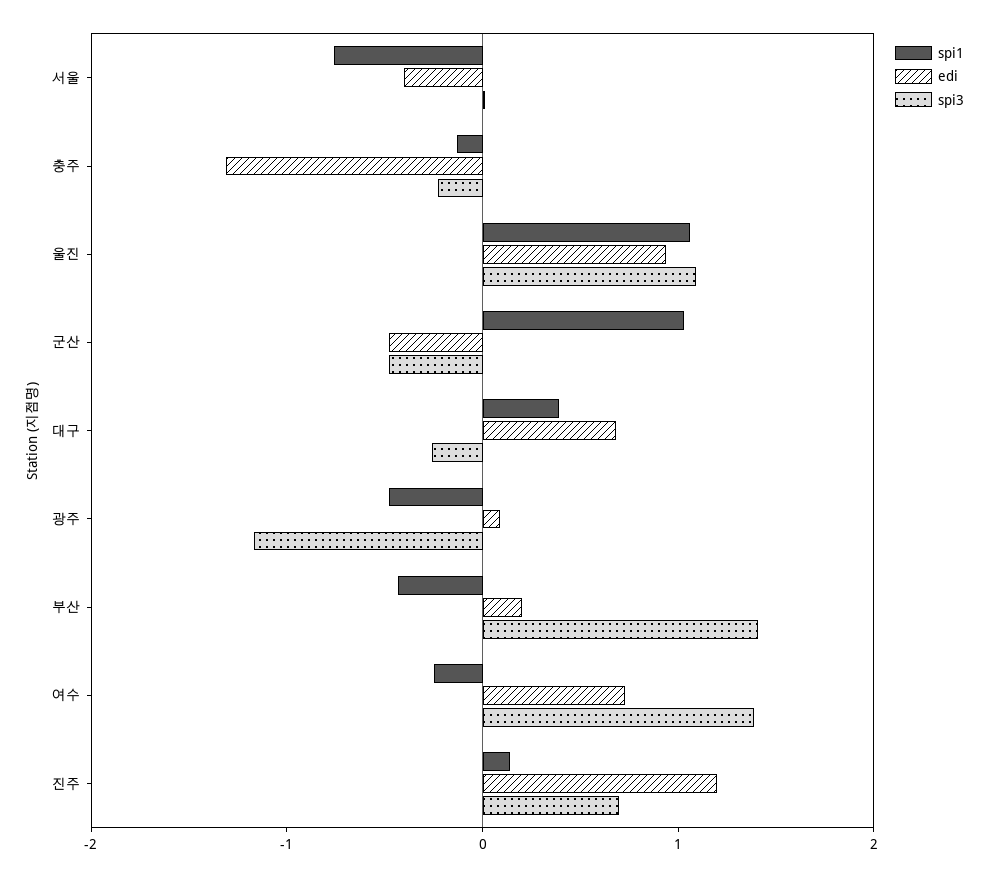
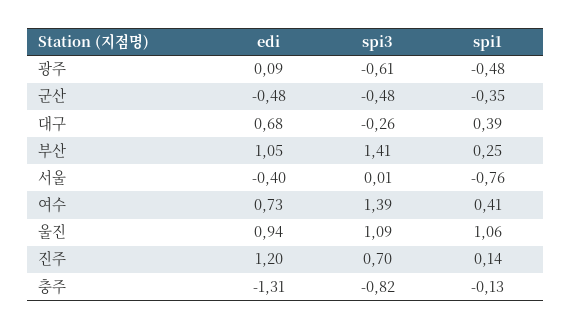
spi3, 충주: -0.2 -> -0.82
spi1, 군산: 1 -> -0.35
spi3, 광주: -1.2 -> -0.61
spi1, 부산: -0.4 -> 0.25
edi, 부산: 0.2 -> 1.05
spi1, 여수: -0.2 -> 0.41

